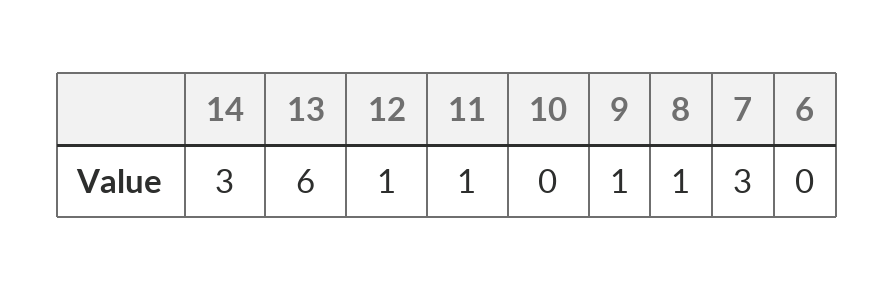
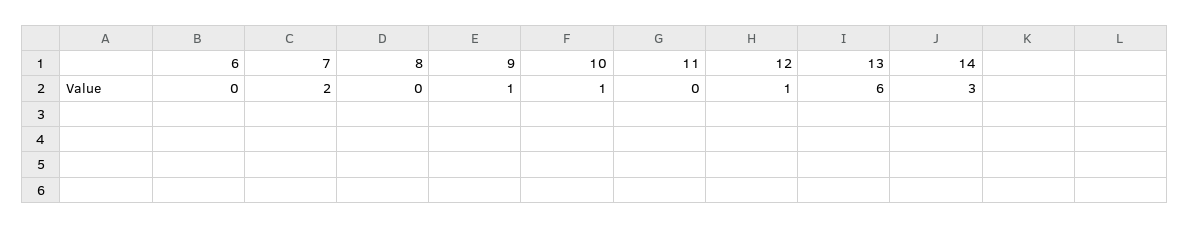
11: 1 -> 0
10: 0 -> 1
8: 1 -> 0
7: 3 -> 2

